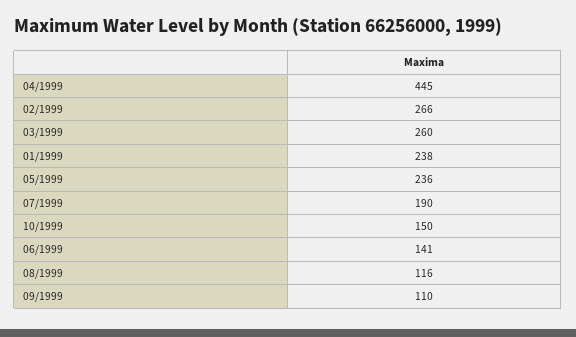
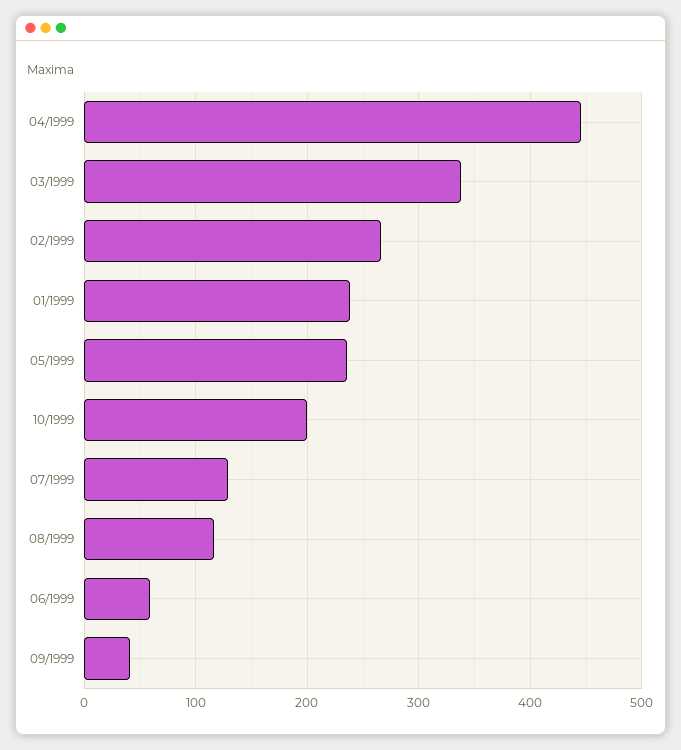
03/1999: 260 -> 340
07/1999: 190 -> 130
10/1999: 150 -> 200
06/1999: 141 -> 60
09/1999: 110 -> 40

